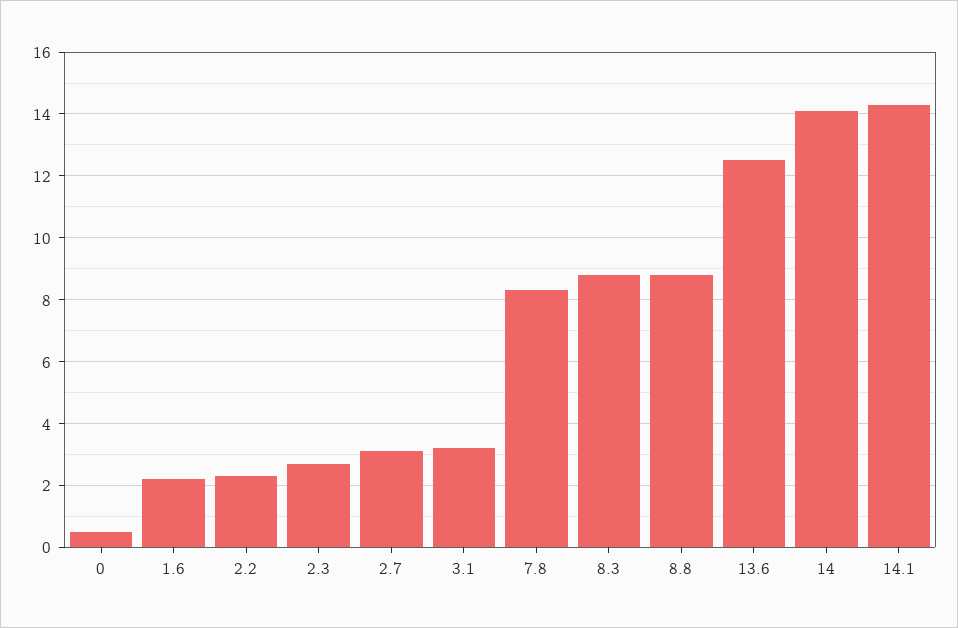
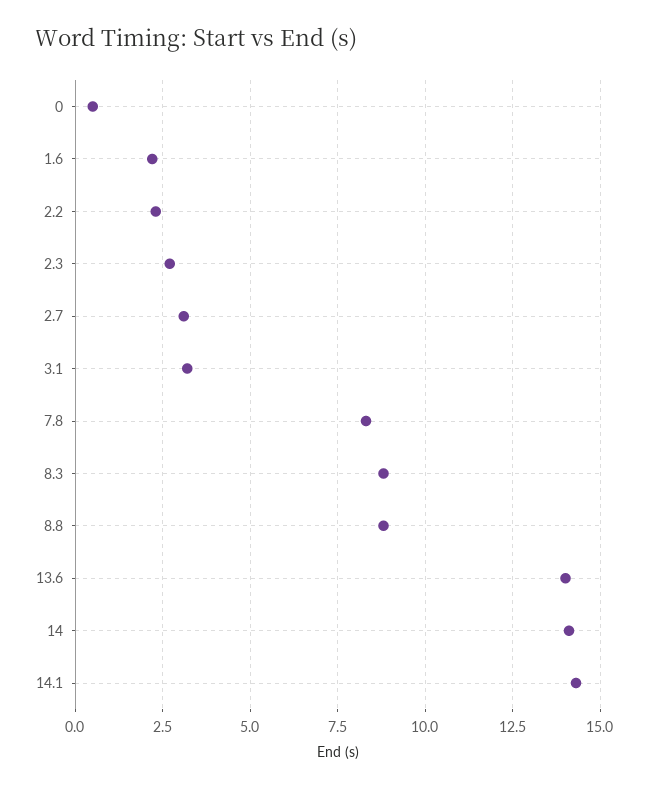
13.6: 12.5 -> 14

